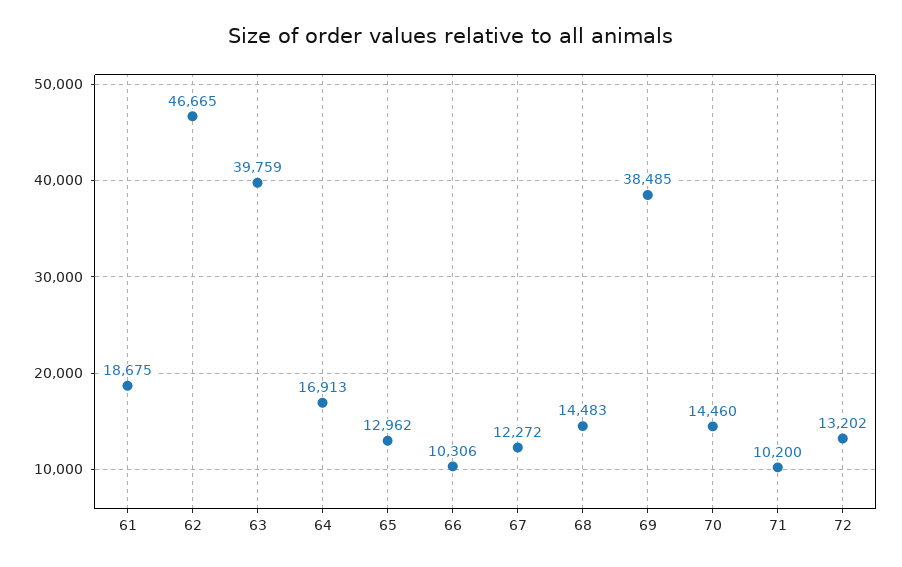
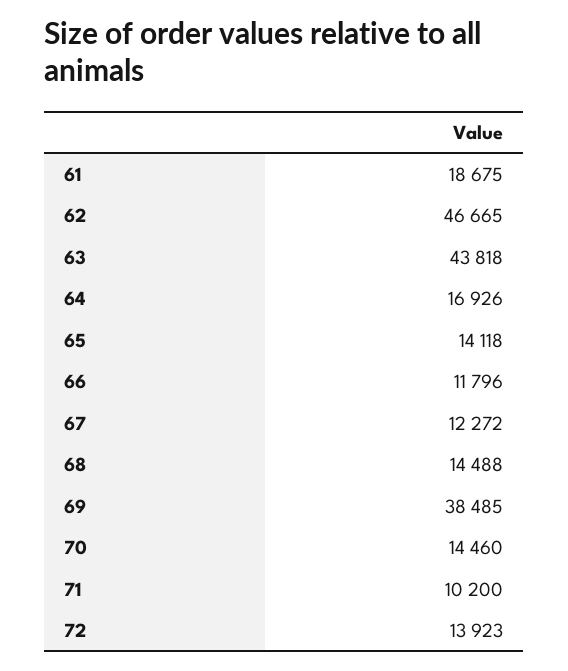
63: 39759 -> 43818
64: 16913 -> 16926
65: 12962 -> 14118
66: 10306 -> 11796
68: 14483 -> 14488
72: 13202 -> 13923

